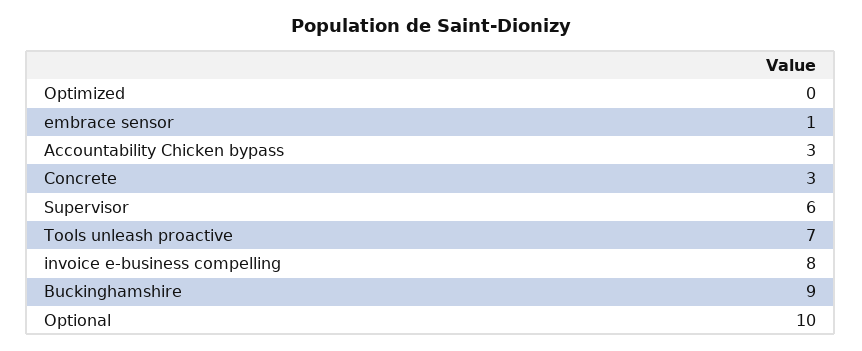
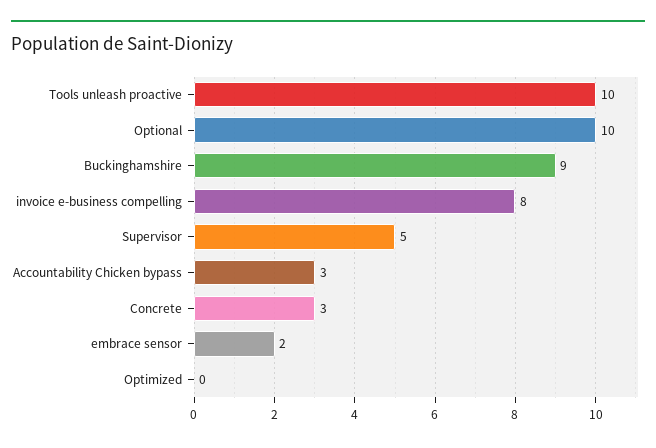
embrace sensor: 1 -> 2
Supervisor: 6 -> 5
Tools unleash proactive: 7 -> 10

